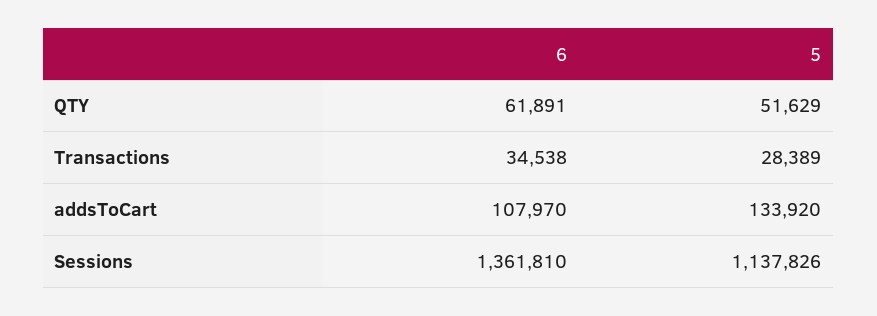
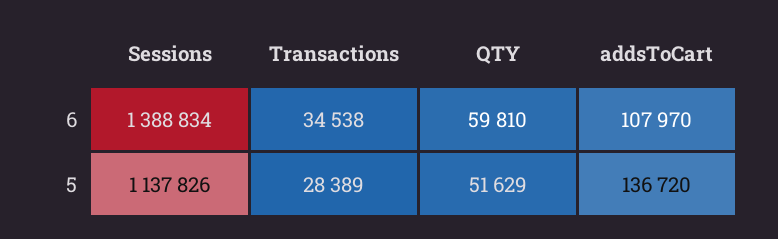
6, QTY: 61891 -> 59810
5, addsToCart: 133920 -> 136720
6, Sessions: 1361810 -> 1388834

